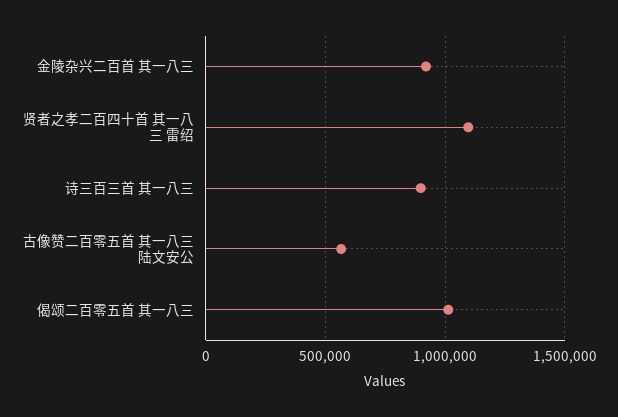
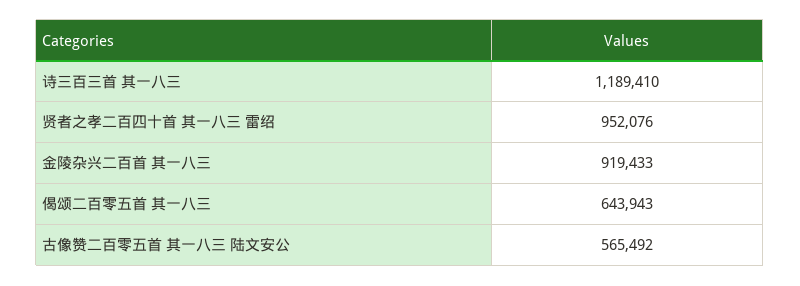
贤者之孝二百四十首 其一八三 雷绍: 1100000 -> 952076
诗三百三首 其一八三: 900000 -> 1189410
偈颂二百零五首 其一八三: 1000000 -> 643943

